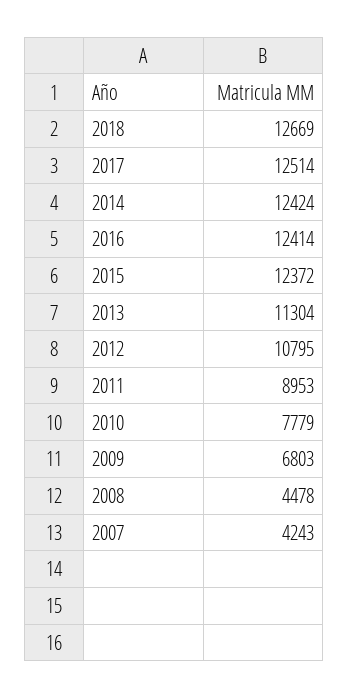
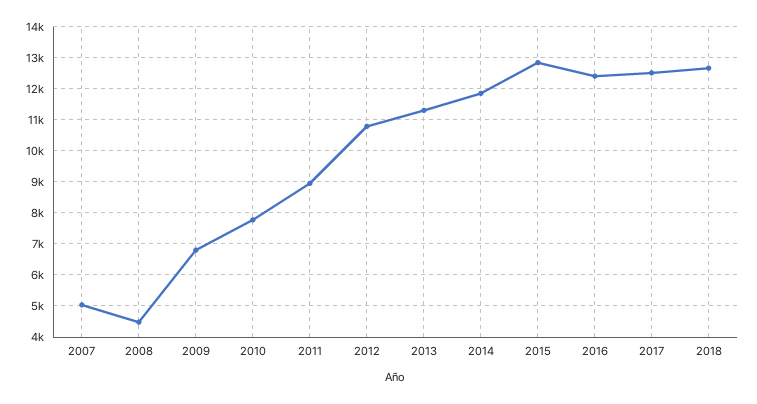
2014: 12424 -> 11800
2015: 12372 -> 12800
2007: 4243 -> 5000

